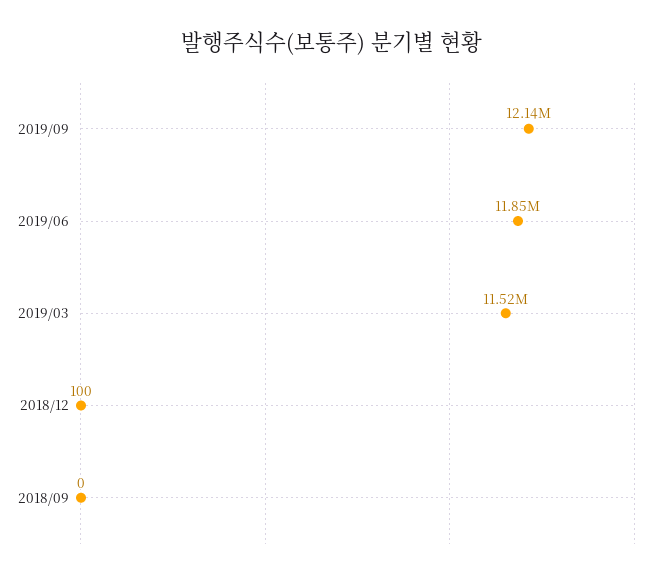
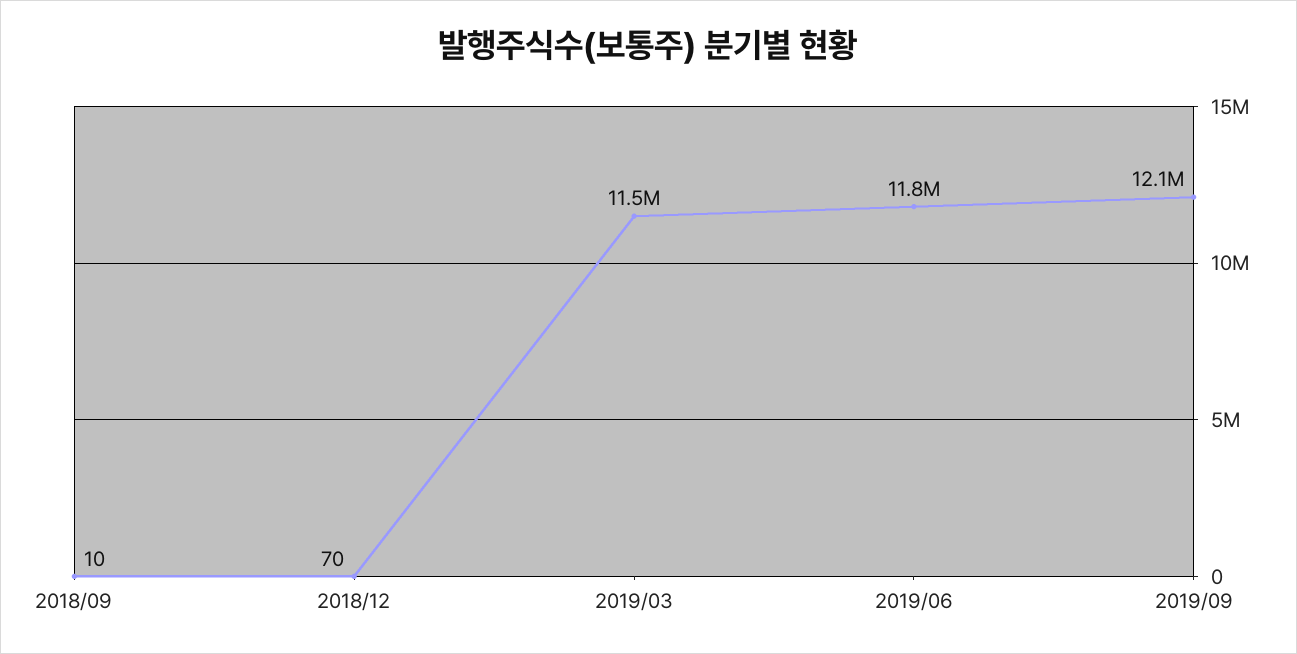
2018/12: 100 -> 70
2018/09: 0 -> 10

